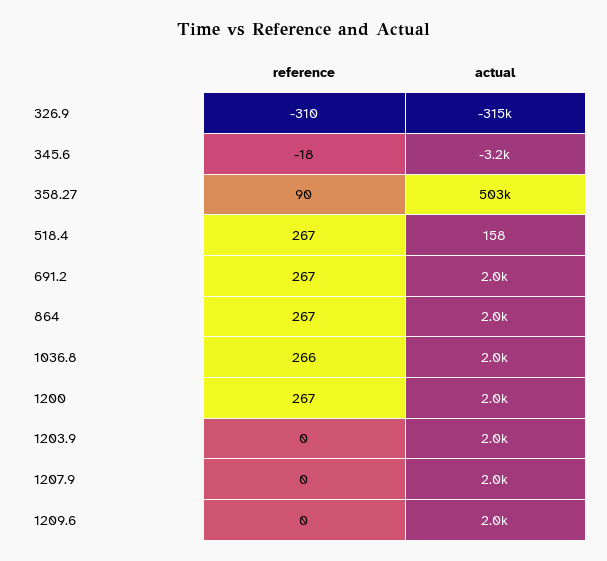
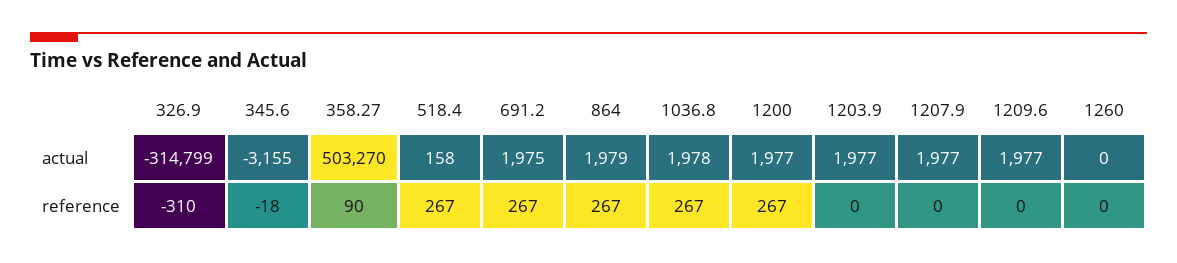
reference, 1036.8: 266 -> 267
actual, 1260: none -> 0
reference, 1260: none -> 0

